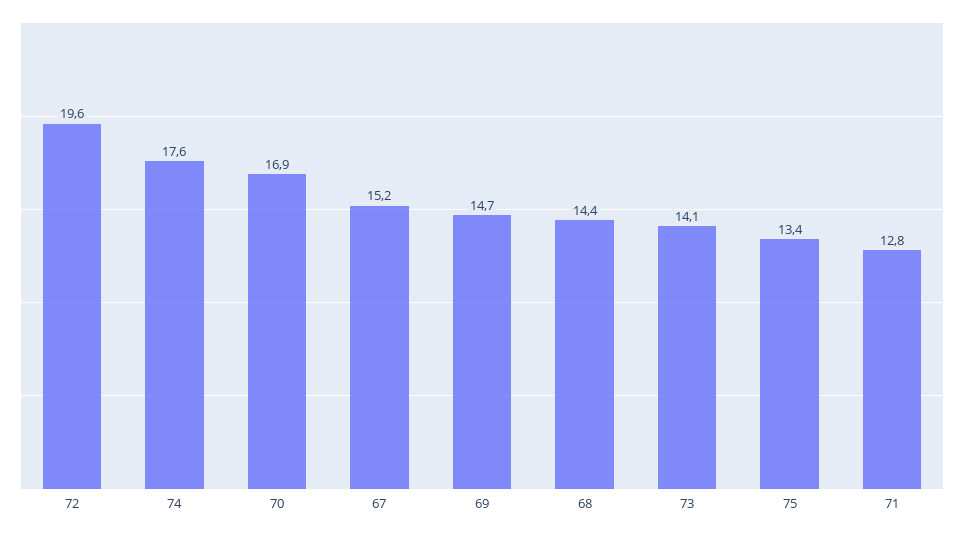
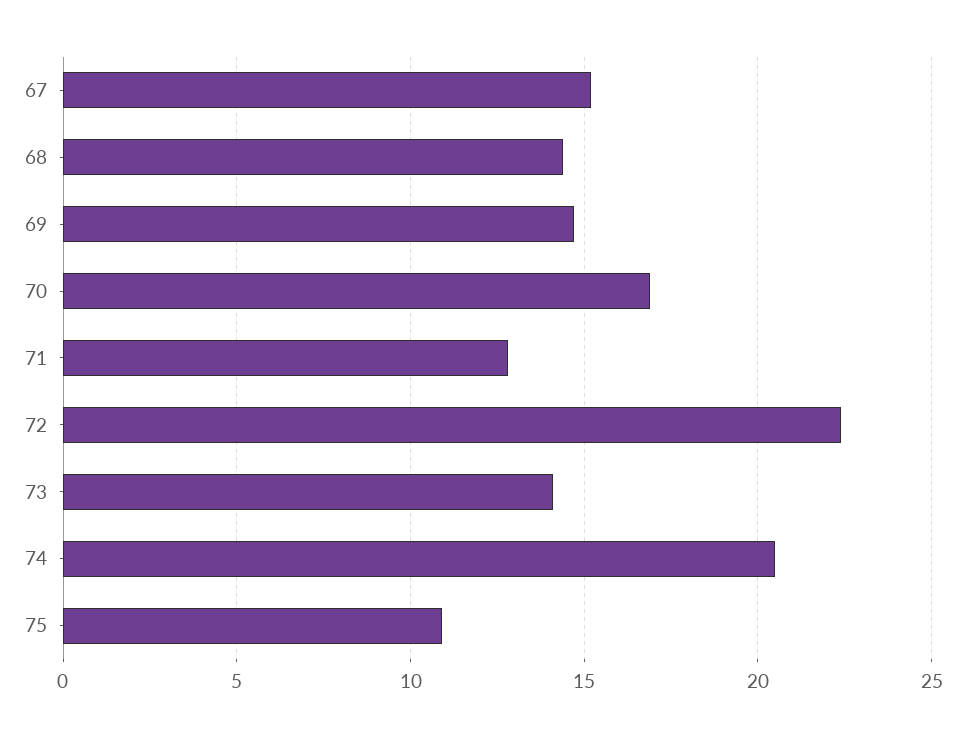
72: 19.6 -> 22.5
74: 17.6 -> 20.5
75: 13.4 -> 11

